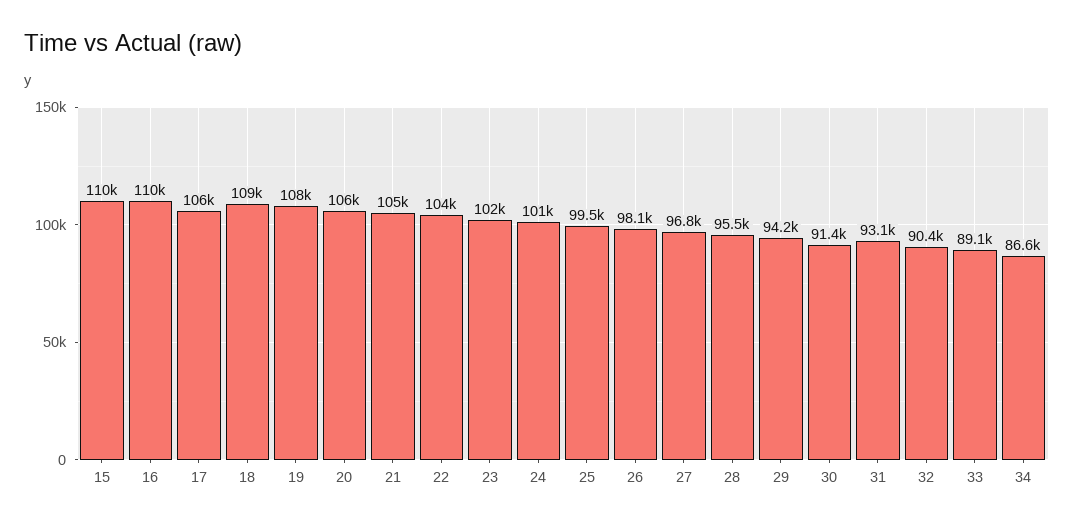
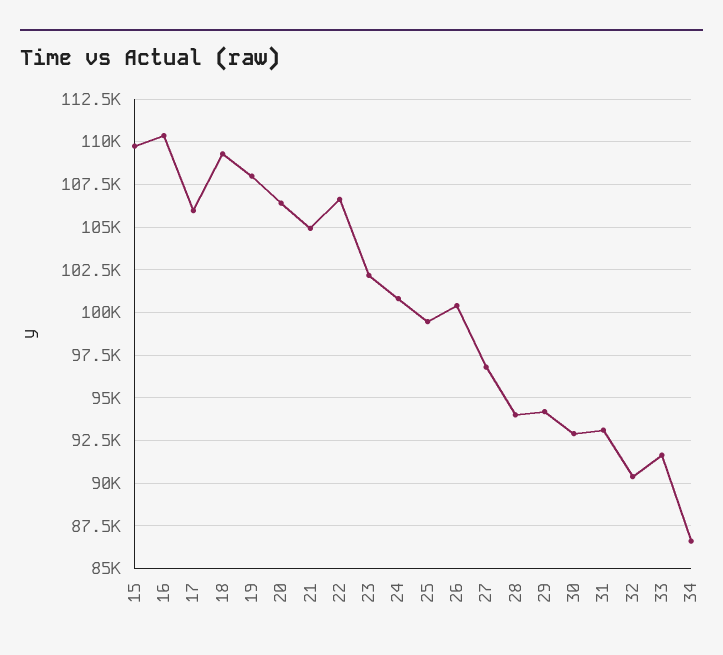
22: 104000 -> 106500
26: 98100 -> 100500
28: 95500 -> 94000
30: 91400 -> 93000
33: 89100 -> 91500

